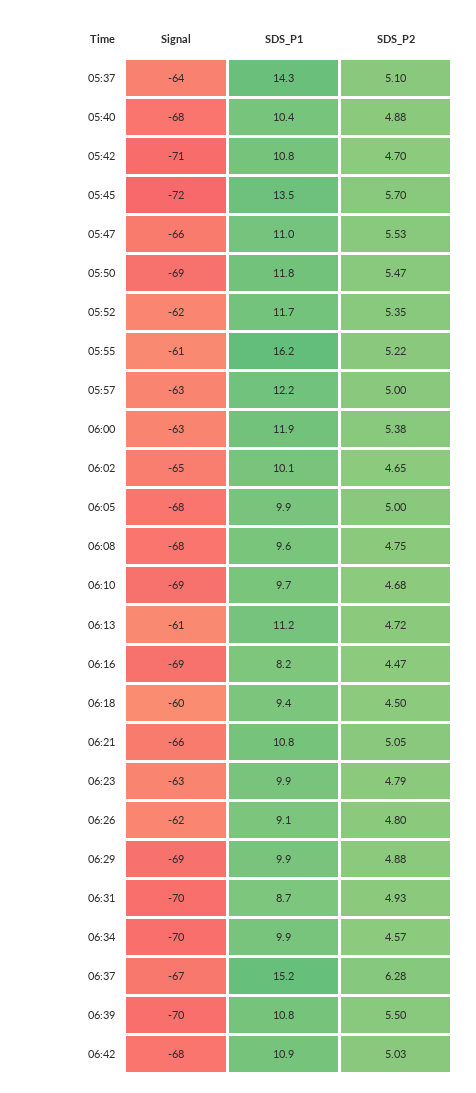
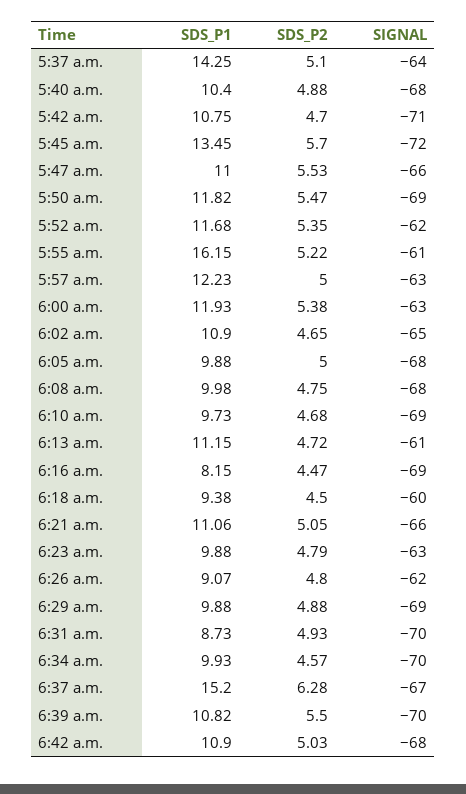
SDS_P1, 06:02: 10.1 -> 10.9
SDS_P1, 06:08: 9.6 -> 9.98
SDS_P1, 06:21: 10.8 -> 11.06

